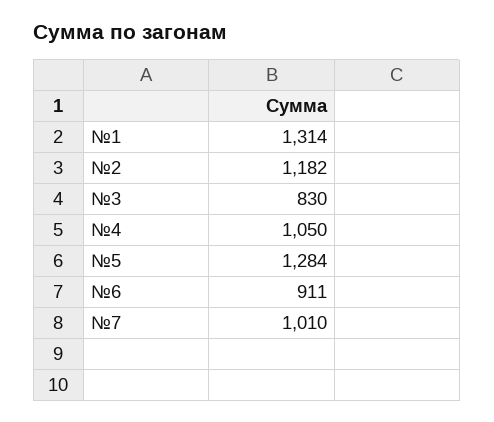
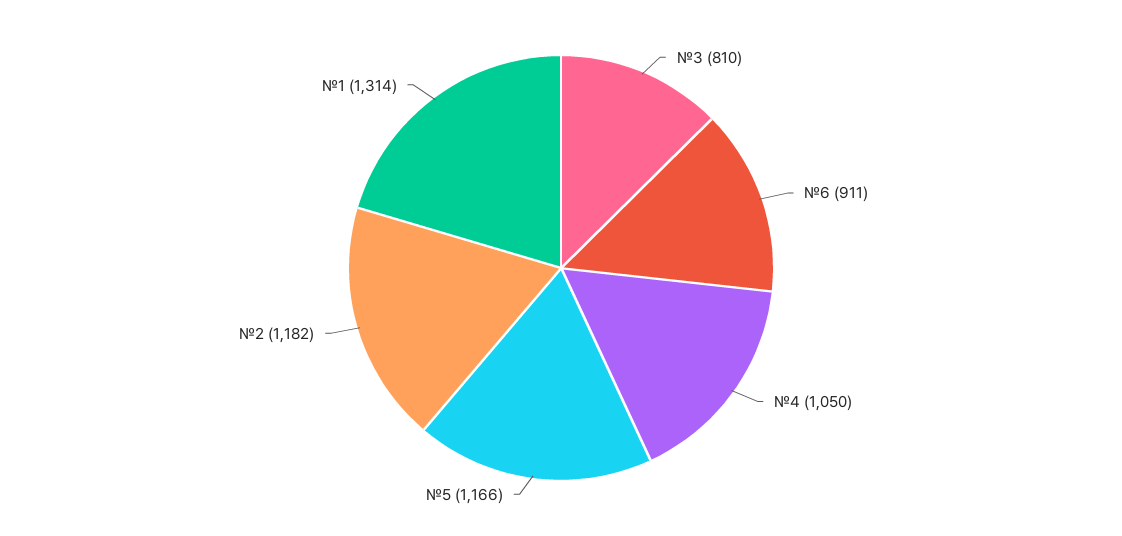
№3: 830 -> 810
№5: 1284 -> 1166
№7: 1010 -> none

